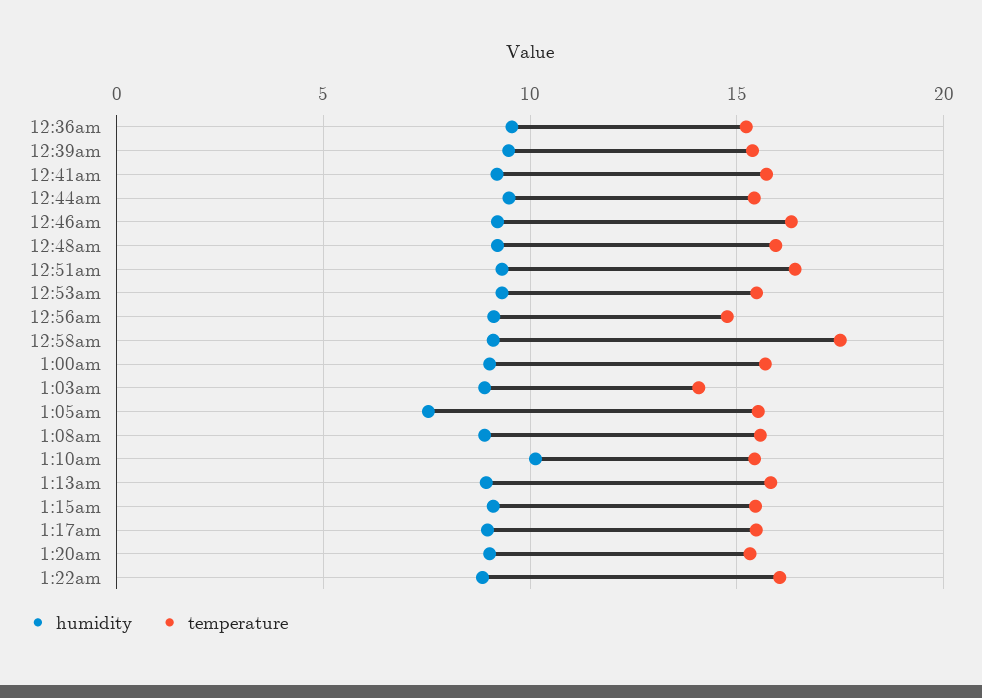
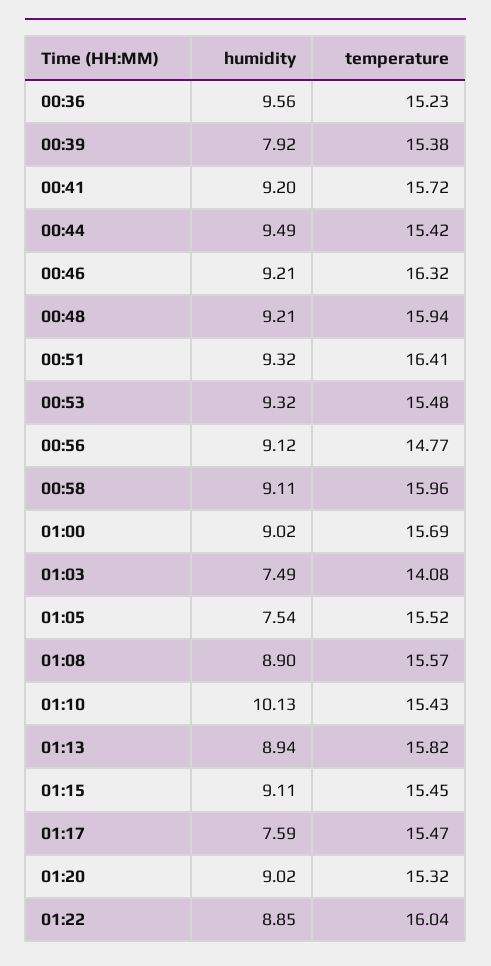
humidity, 12:39am: 9.5 -> 7.92
temperature, 12:58am: 17.5 -> 15.96
humidity, 1:03am: 9 -> 7.49
humidity, 1:17am: 9 -> 7.59

